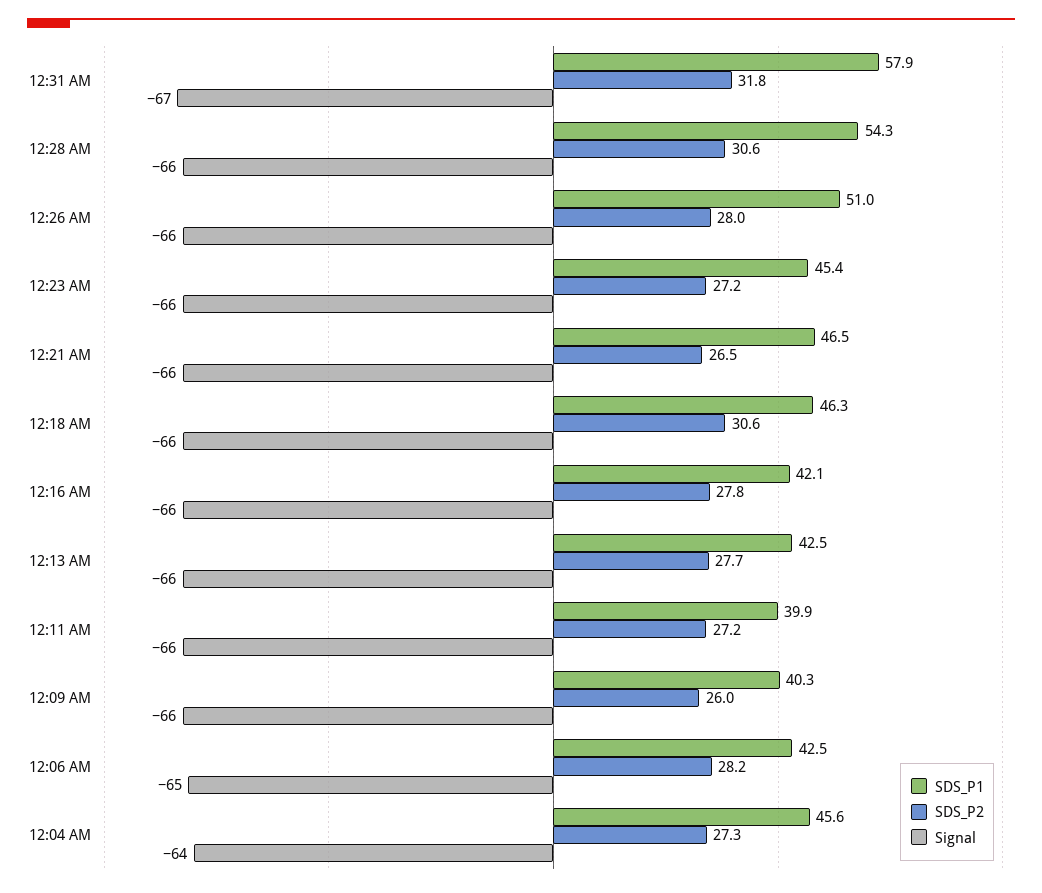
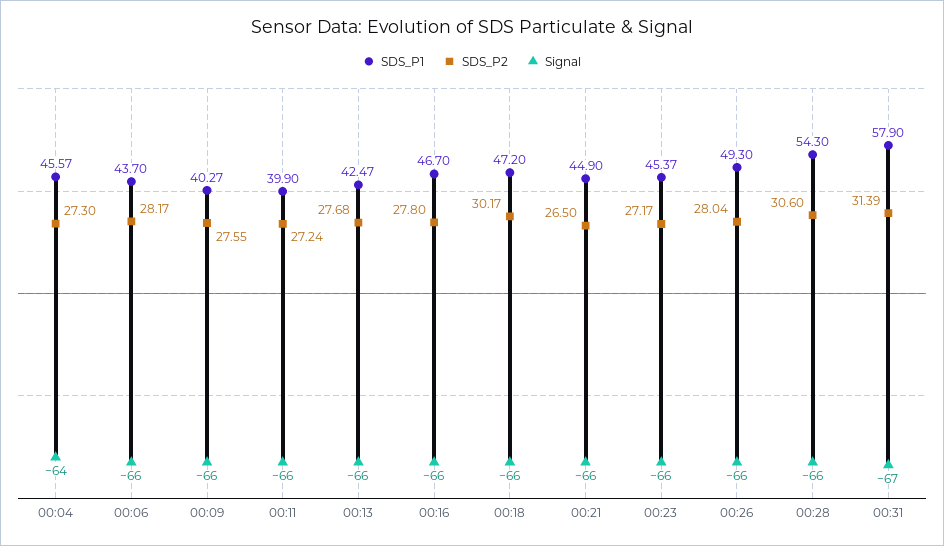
SDS_P2, 12:31 AM: 31.8 -> 31.39
SDS_P1, 12:26 AM: 51 -> 49.3
SDS_P1, 12:21 AM: 46.5 -> 44.9
SDS_P1, 12:18 AM: 46.3 -> 47.2
SDS_P2, 12:18 AM: 30.6 -> 30.17
SDS_P1, 12:16 AM: 42.1 -> 46.7
SDS_P2, 12:09 AM: 26 -> 27.55
SDS_P1, 12:06 AM: 42.5 -> 43.7
Signal, 12:06 AM: -65 -> -66

